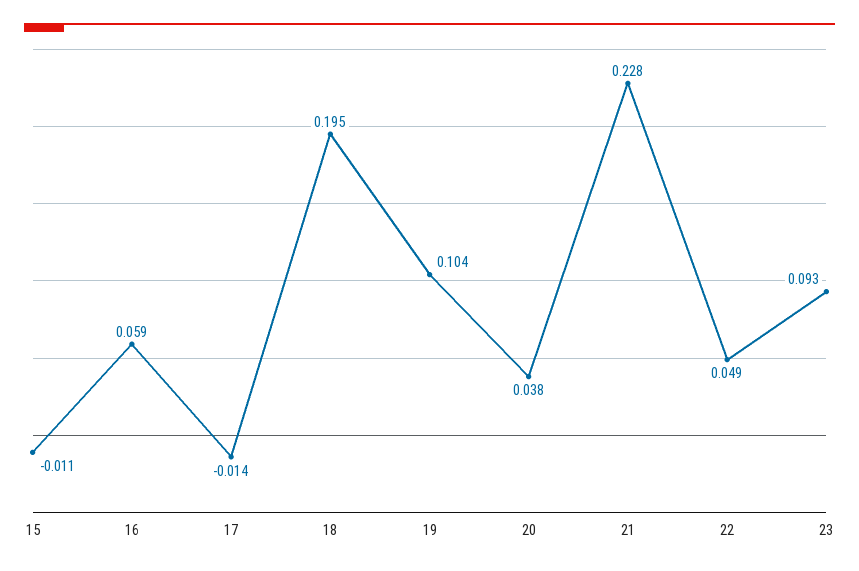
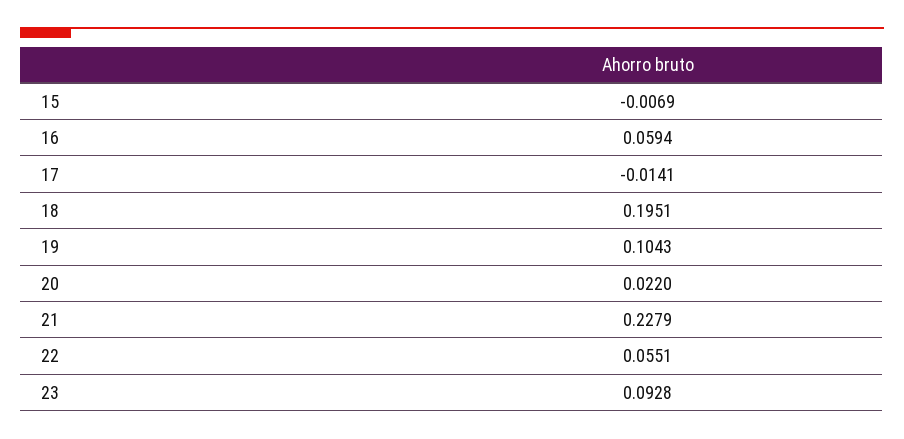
15: -0.011 -> -0.0069
20: 0.038 -> 0.022
22: 0.049 -> 0.0551

